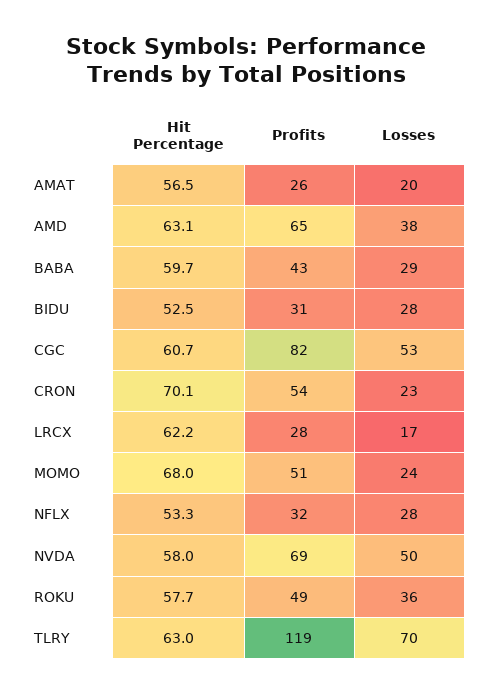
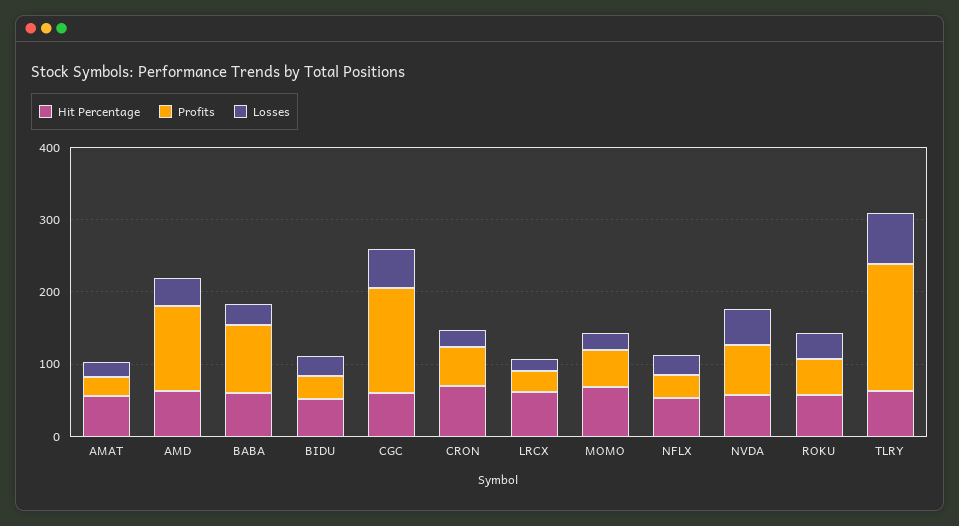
Profits, AMD: 65 -> 120
Profits, BABA: 43 -> 100
Profits, CGC: 82 -> 140
Profits, TLRY: 119 -> 180

